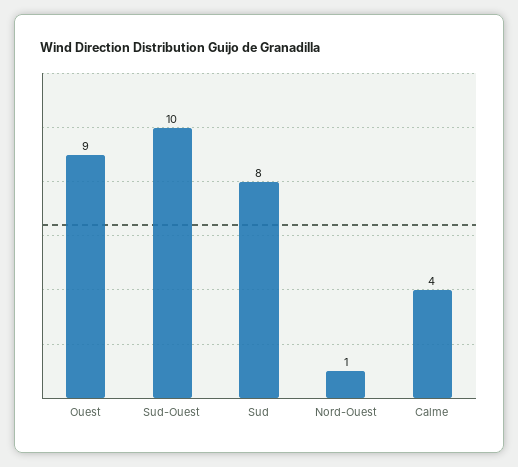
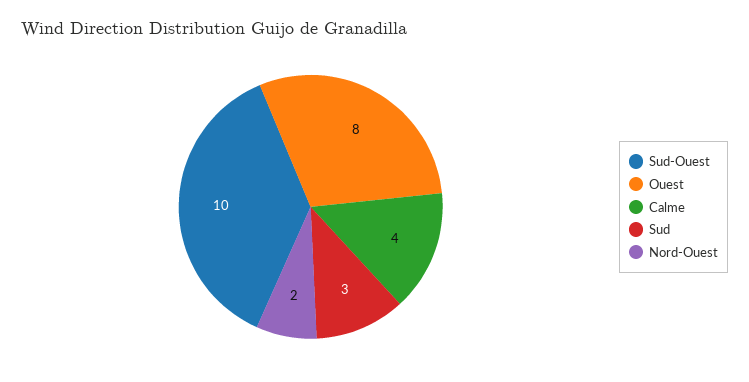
Ouest: 9 -> 8
Sud: 8 -> 3
Nord-Ouest: 1 -> 2

